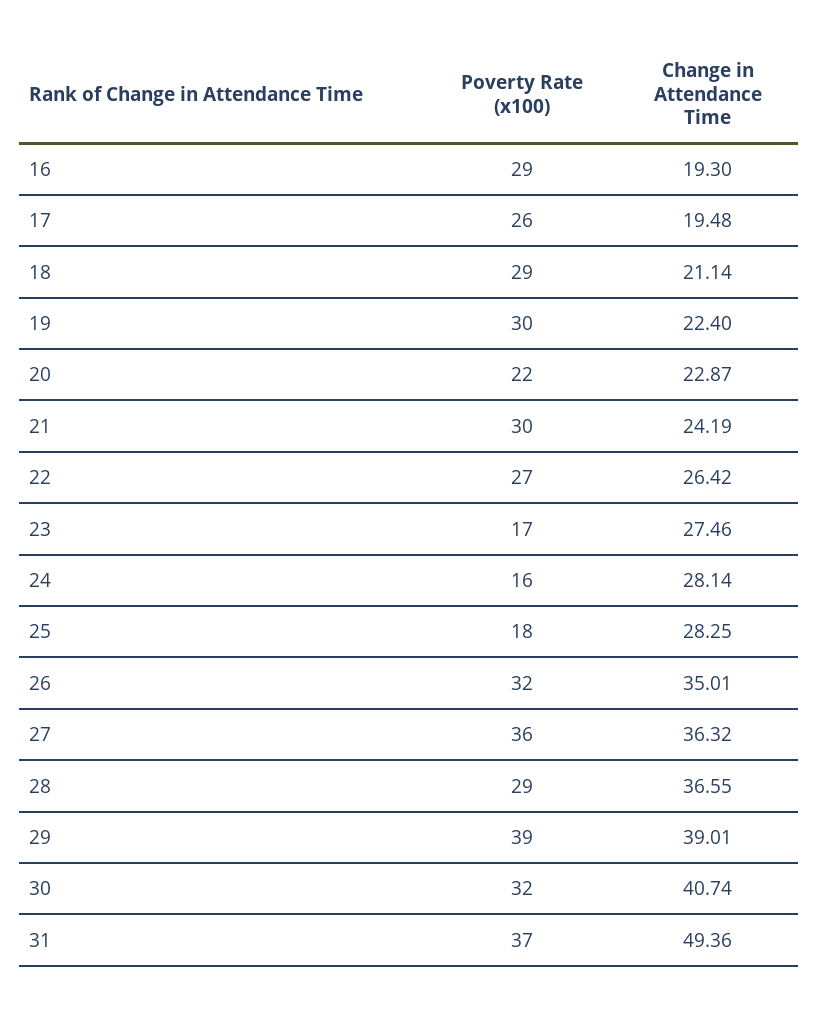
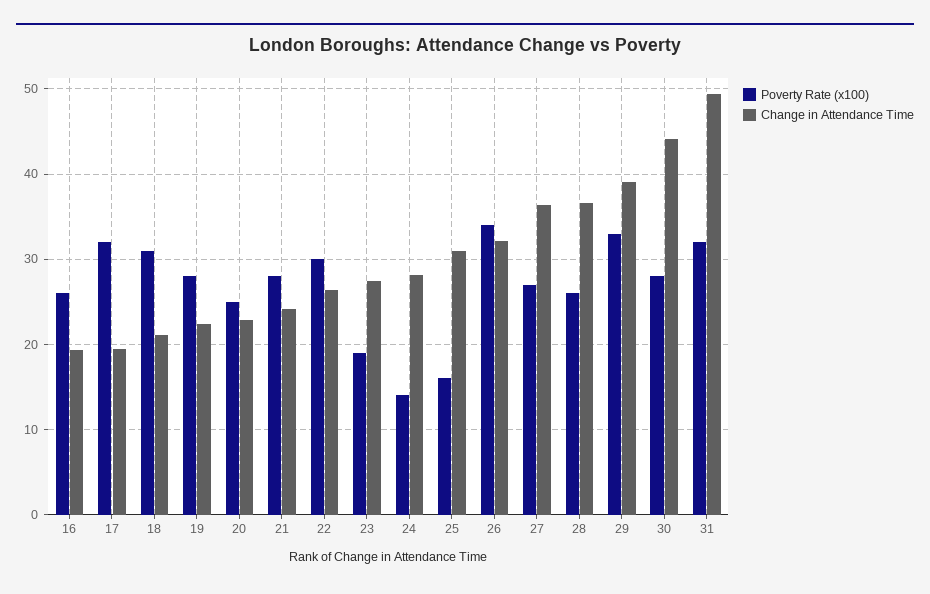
Poverty Rate (x100), 16: 29 -> 26
Poverty Rate (x100), 17: 26 -> 32
Poverty Rate (x100), 18: 29 -> 31
Poverty Rate (x100), 19: 30 -> 28
Poverty Rate (x100), 20: 22 -> 25
Poverty Rate (x100), 21: 30 -> 28
Poverty Rate (x100), 22: 27 -> 30
Poverty Rate (x100), 23: 17 -> 19
Poverty Rate (x100), 24: 16 -> 14
Poverty Rate (x100), 25: 18 -> 16
Change in Attendance Time, 25: 28.25 -> 31
Poverty Rate (x100), 26: 32 -> 34
Change in Attendance Time, 26: 35.01 -> 32
Poverty Rate (x100), 27: 36 -> 27
Poverty Rate (x100), 28: 29 -> 26
Poverty Rate (x100), 29: 39 -> 33
Poverty Rate (x100), 30: 32 -> 28
Change in Attendance Time, 30: 40.74 -> 44
Poverty Rate (x100), 31: 37 -> 32

